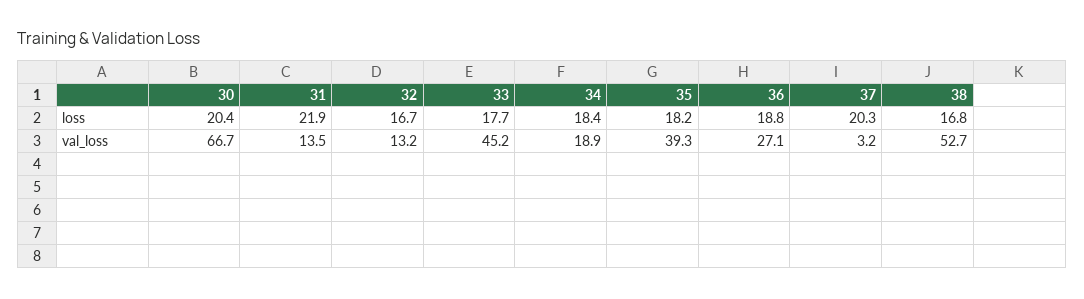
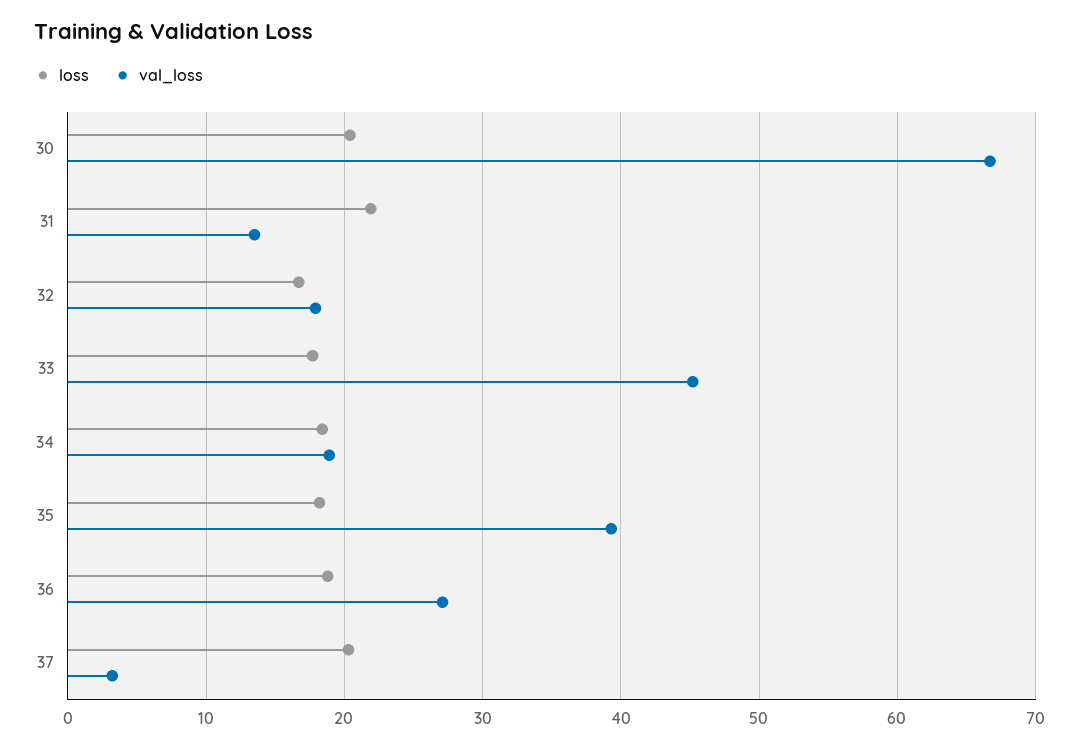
loss, 38: 16.8 -> none
val_loss, 32: 13.2 -> 18
val_loss, 38: 52.7 -> none

